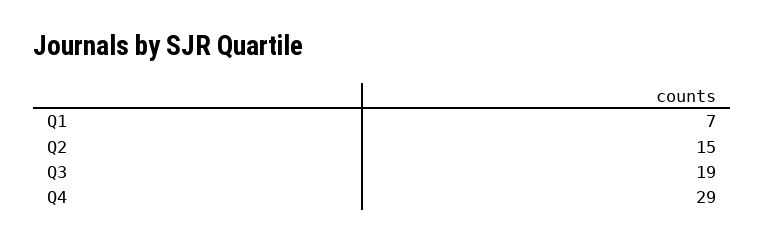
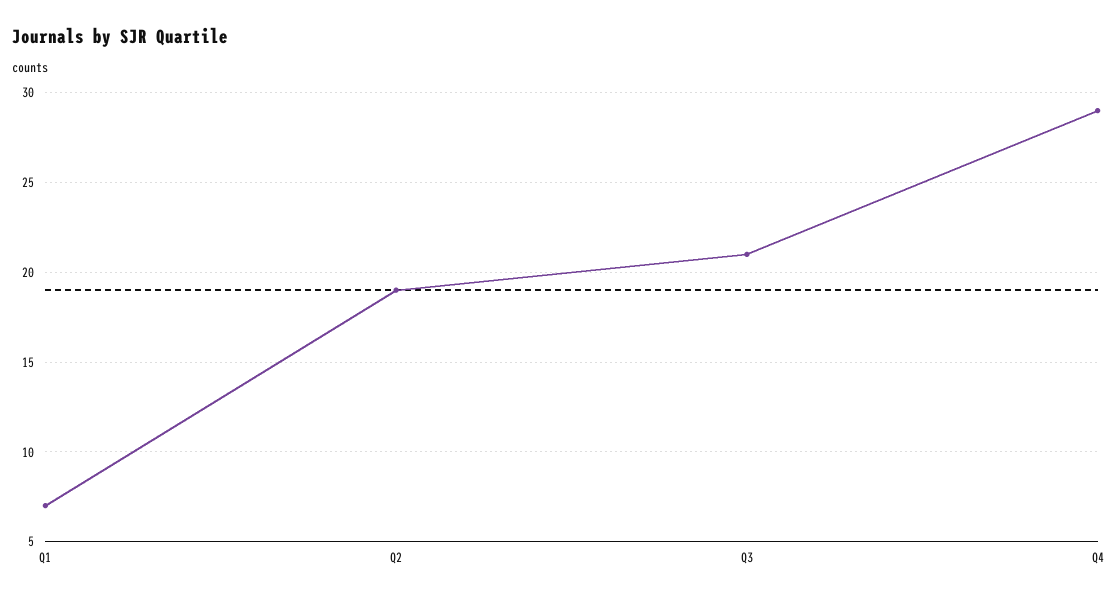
Q2: 15 -> 19
Q3: 19 -> 21

